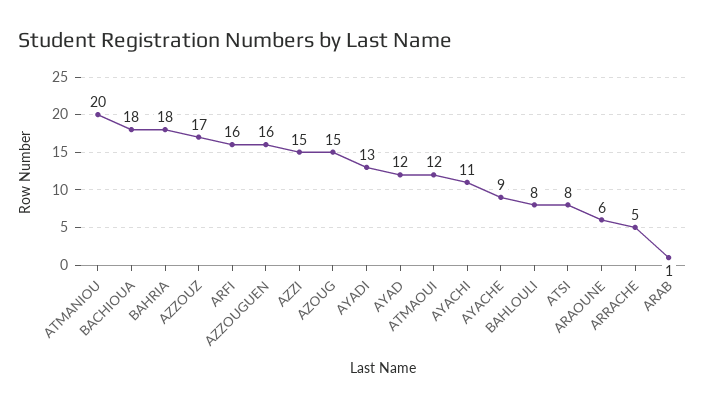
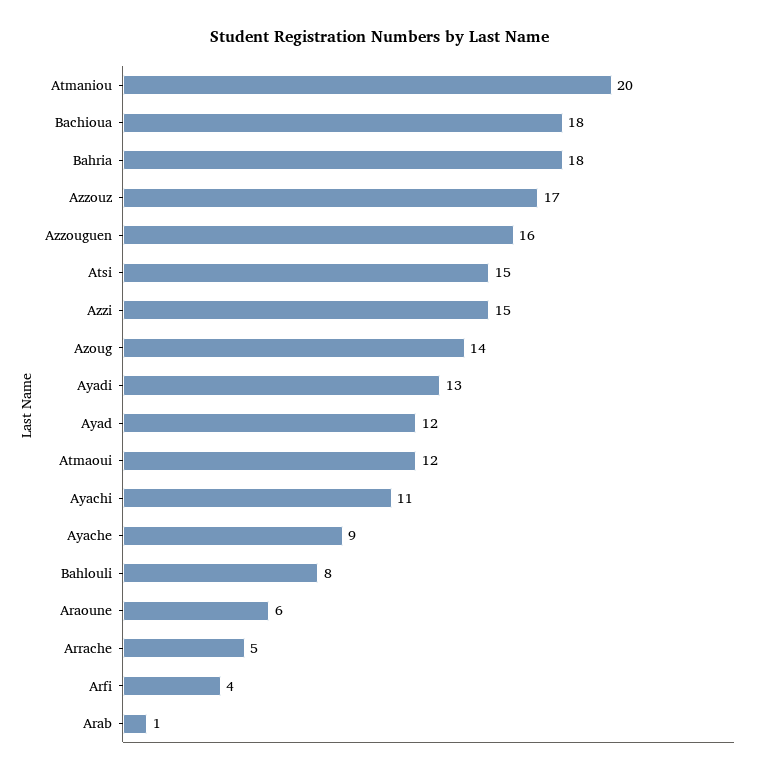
ARFI: 16 -> 4
AZOUG: 15 -> 14
ATSI: 8 -> 15

